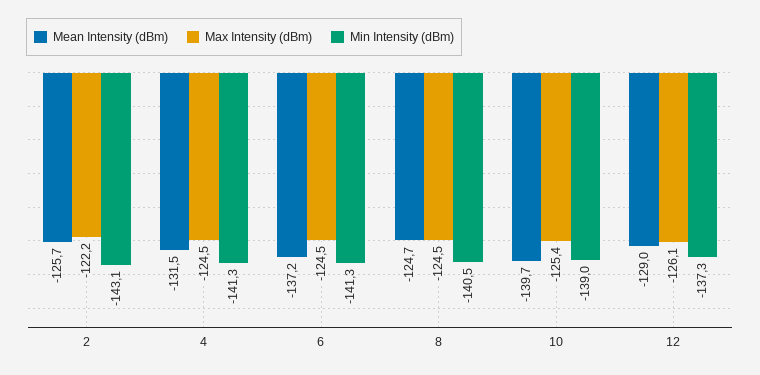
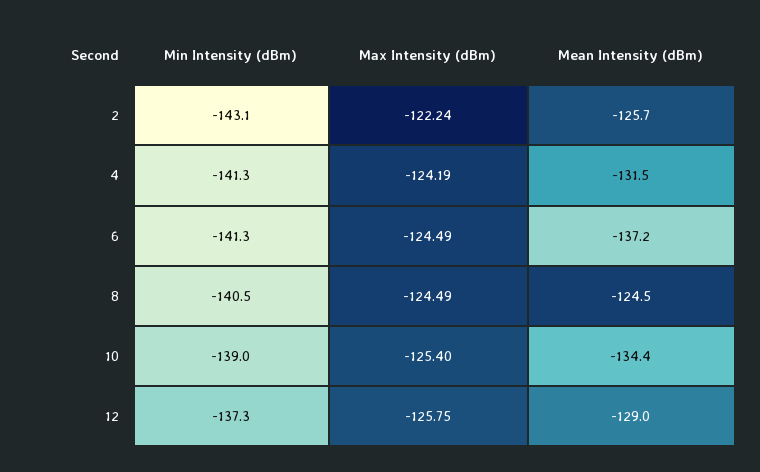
Max Intensity (dBm), 4: -124.5 -> -124.19
Mean Intensity (dBm), 8: -124.7 -> -124.5
Mean Intensity (dBm), 10: -139.7 -> -134.4
Max Intensity (dBm), 12: -126.1 -> -125.75

